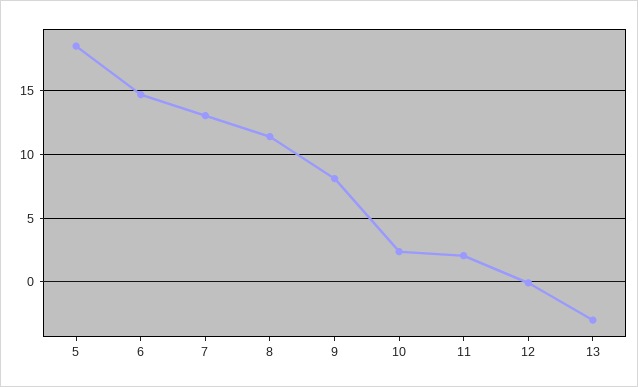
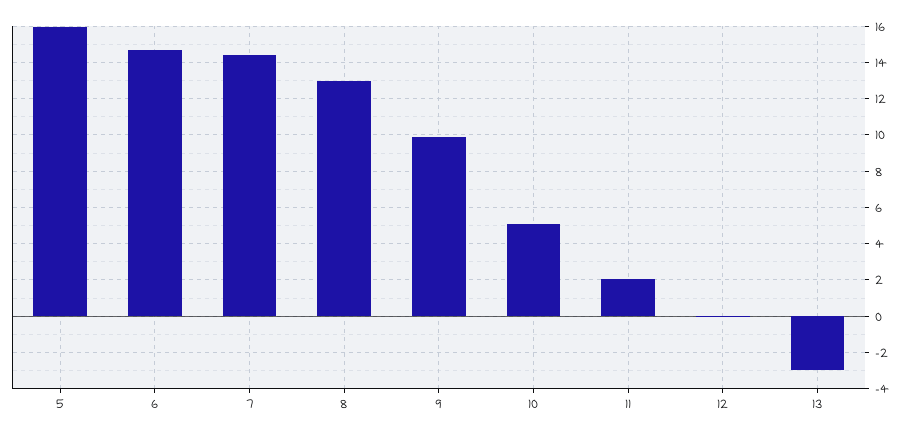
5: 18.5 -> 16
7: 13 -> 14.5
8: 11.5 -> 13
9: 8 -> 10
10: 2.5 -> 5

